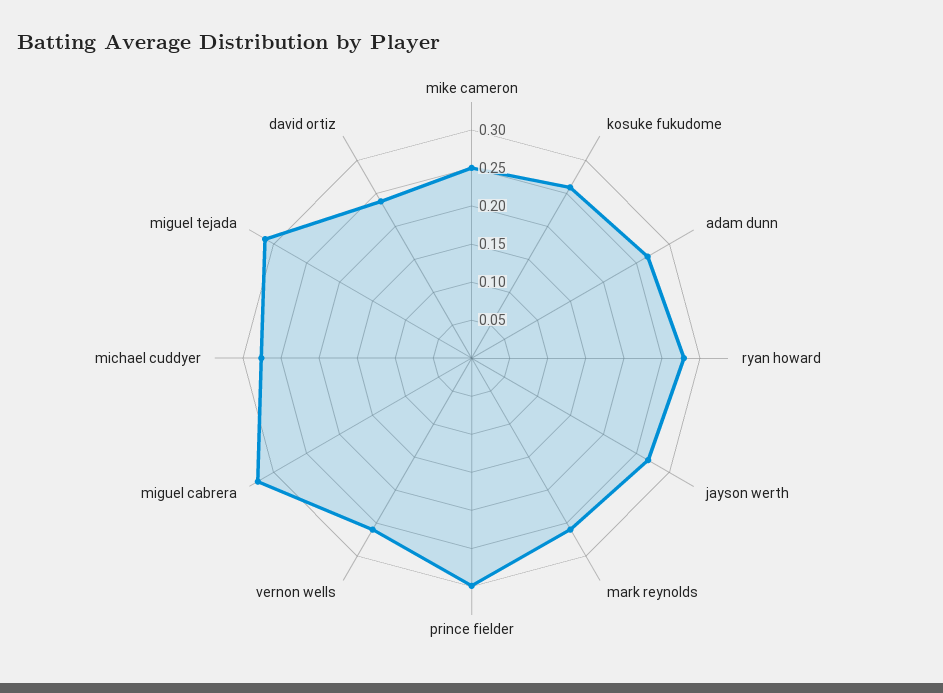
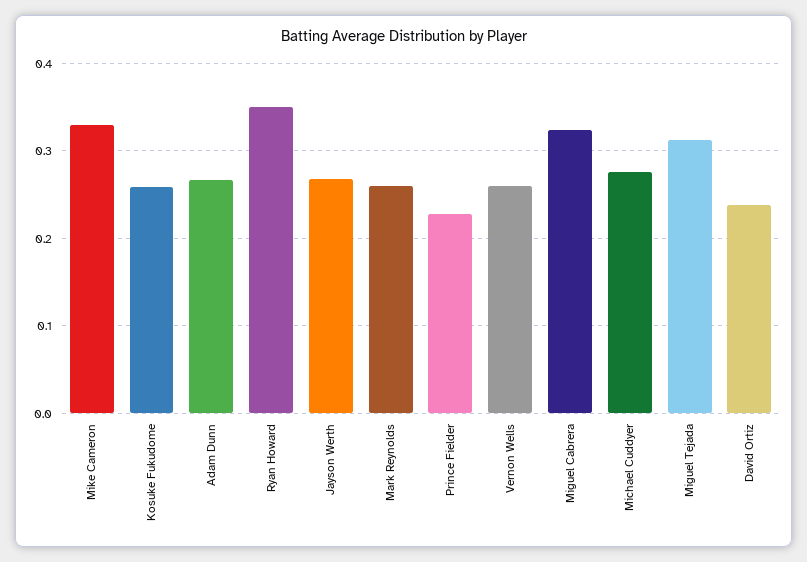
mike cameron: 0.25 -> 0.33
ryan howard: 0.275 -> 0.35
prince fielder: 0.3 -> 0.23

